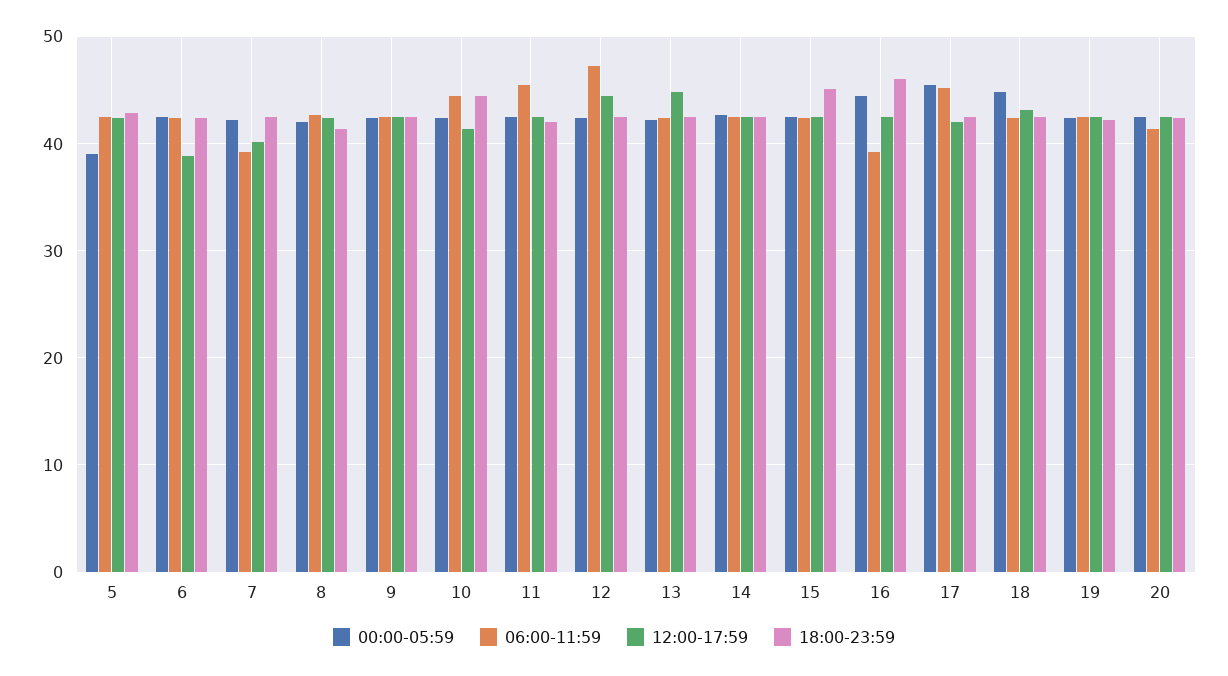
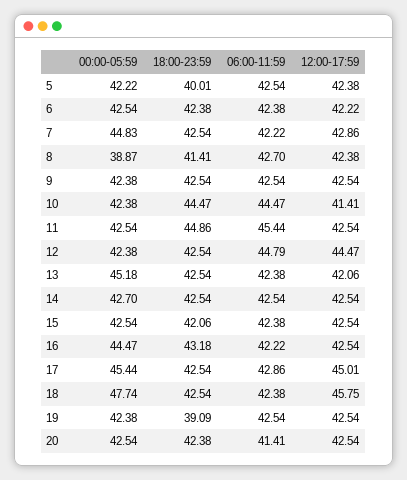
00:00-05:59, 5: 39 -> 42.22
18:00-23:59, 5: 43 -> 40.01
12:00-17:59, 6: 39 -> 42.22
00:00-05:59, 7: 42 -> 44.83
06:00-11:59, 7: 39 -> 42.22
12:00-17:59, 7: 40 -> 42.86
00:00-05:59, 8: 42 -> 38.87
18:00-23:59, 11: 42 -> 44.86
06:00-11:59, 12: 47 -> 44.79
00:00-05:59, 13: 42 -> 45.18
12:00-17:59, 13: 45 -> 42.06
18:00-23:59, 15: 45 -> 42.06
06:00-11:59, 16: 39 -> 42.22
18:00-23:59, 16: 46 -> 43.18
06:00-11:59, 17: 45 -> 42.86
12:00-17:59, 17: 42 -> 45.01
00:00-05:59, 18: 45 -> 47.74
12:00-17:59, 18: 43 -> 45.75
18:00-23:59, 19: 42 -> 39.09

